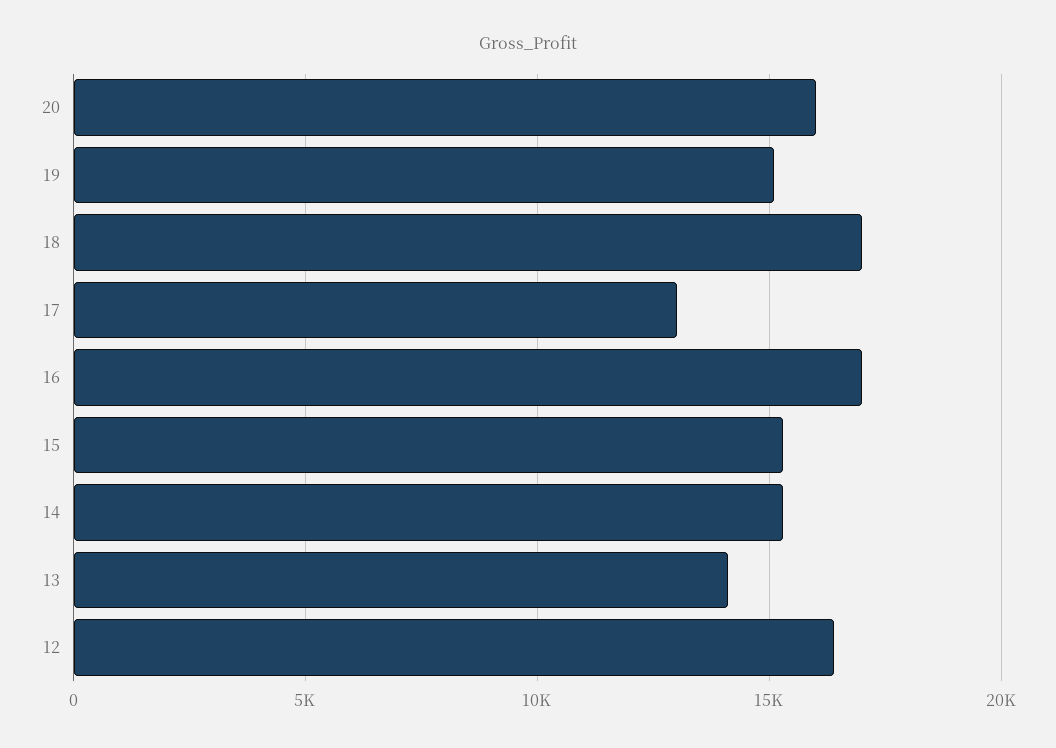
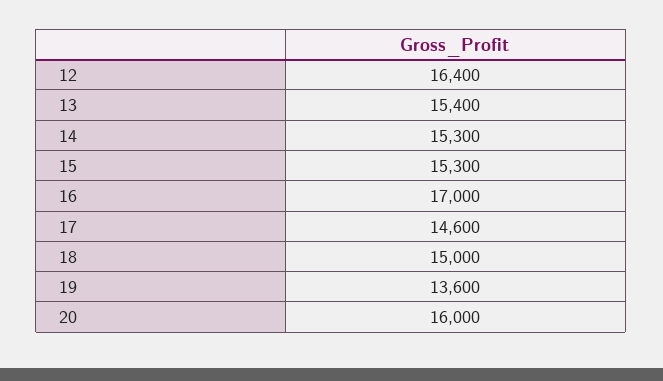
19: 15000 -> 13600
18: 17000 -> 15000
17: 13000 -> 14600
13: 14000 -> 15400

